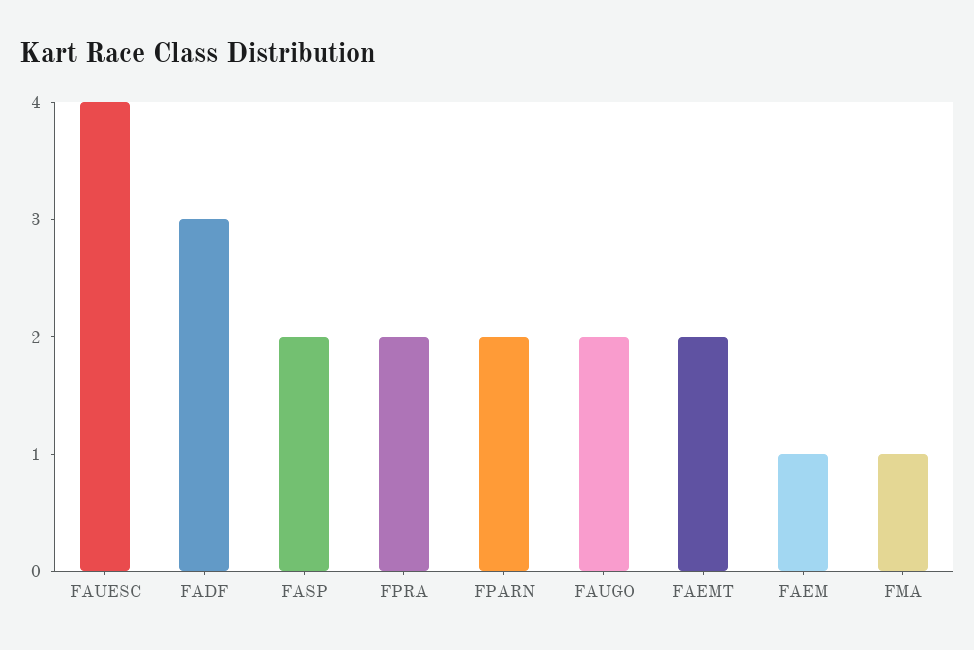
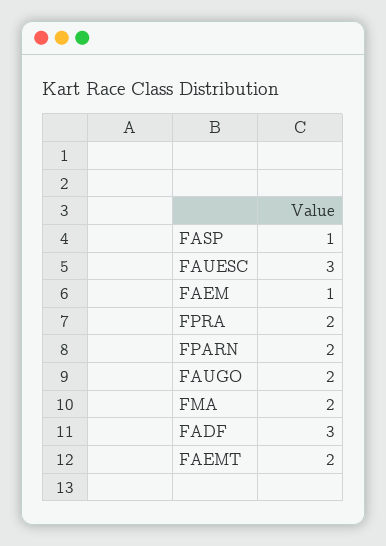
FAUESC: 4 -> 3
FASP: 2 -> 1
FMA: 1 -> 2

